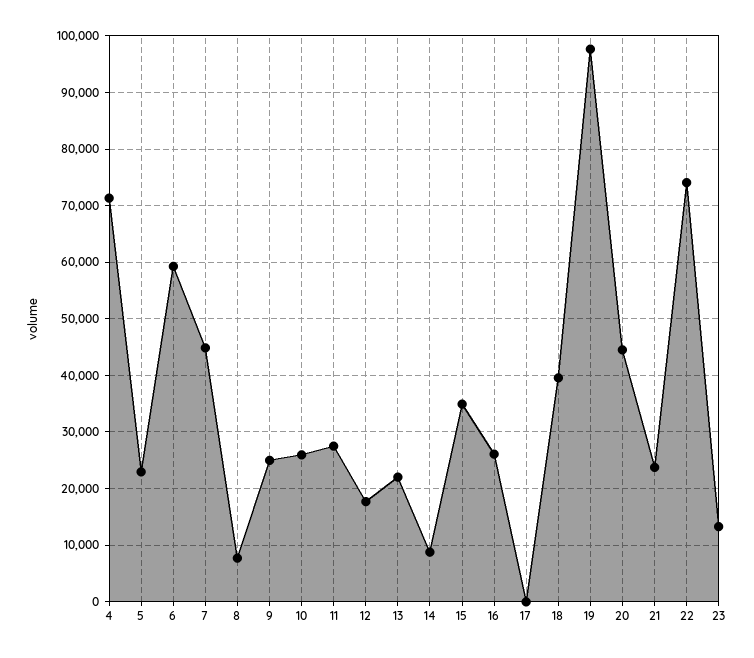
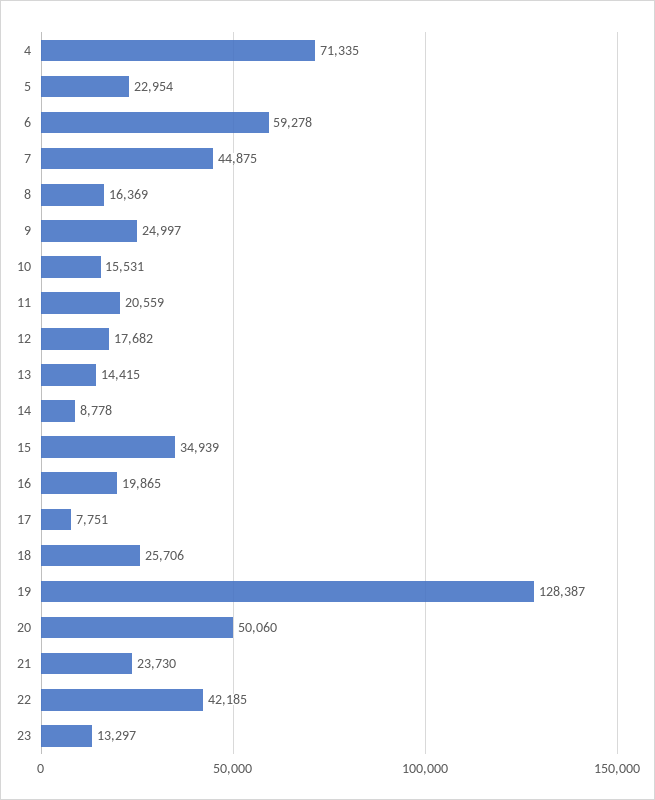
8: 8000 -> 16369
10: 26000 -> 15531
11: 28000 -> 20559
13: 22000 -> 14415
16: 26000 -> 19865
17: 0 -> 7751
18: 40000 -> 25706
19: 98000 -> 128387
20: 44000 -> 50060
22: 74000 -> 42185

